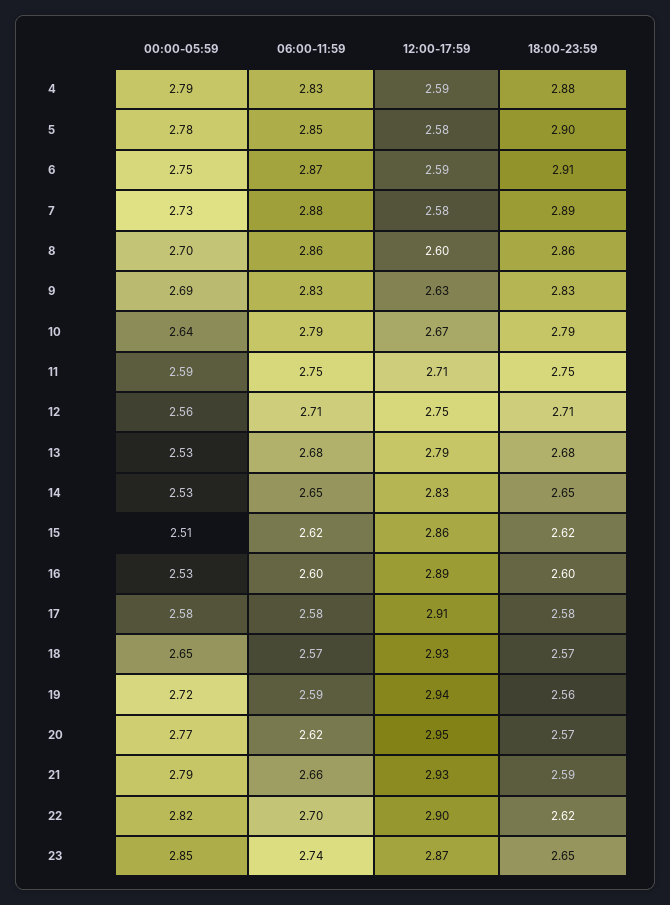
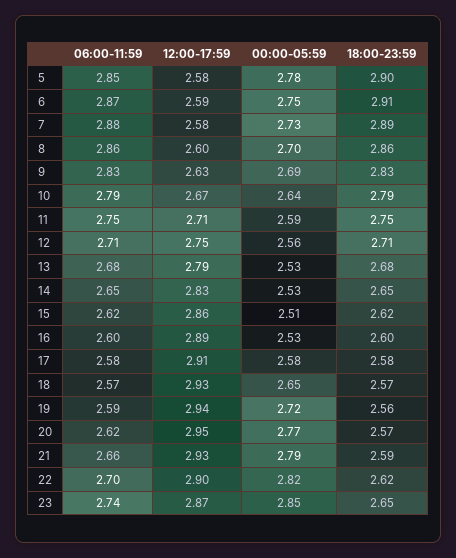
00:00-05:59, 4: 2.79 -> none
06:00-11:59, 4: 2.83 -> none
12:00-17:59, 4: 2.59 -> none
18:00-23:59, 4: 2.88 -> none

